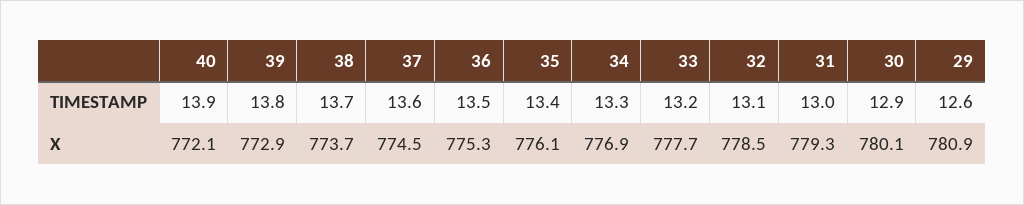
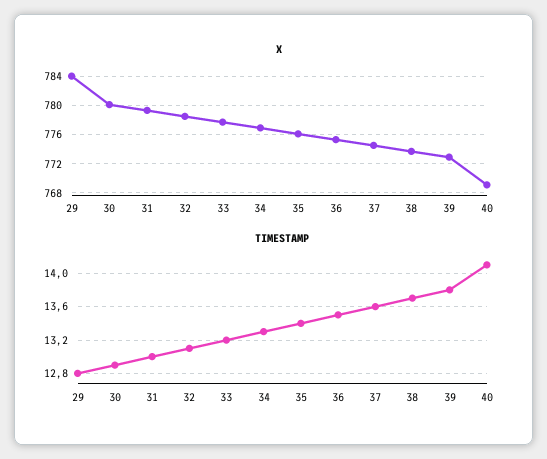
TIMESTAMP, 40: 13.9 -> 14.1
TIMESTAMP, 29: 12.6 -> 12.8
X, 40: 772.1 -> 769
X, 29: 780.9 -> 784

